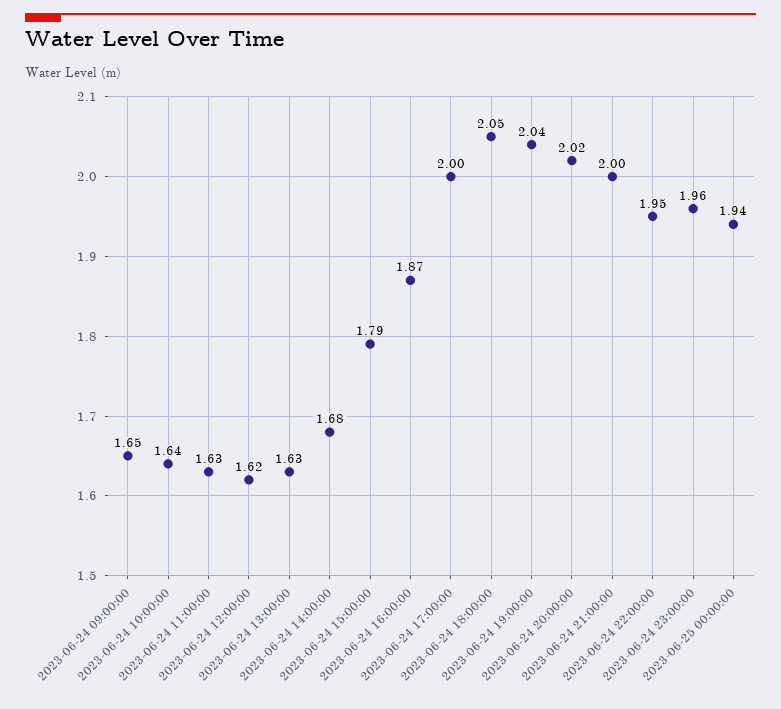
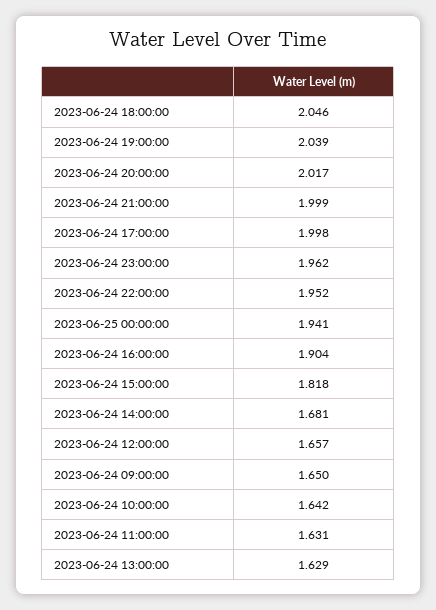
2023-06-24 12:00:00: 1.62 -> 1.657
2023-06-24 15:00:00: 1.79 -> 1.818
2023-06-24 16:00:00: 1.87 -> 1.904

